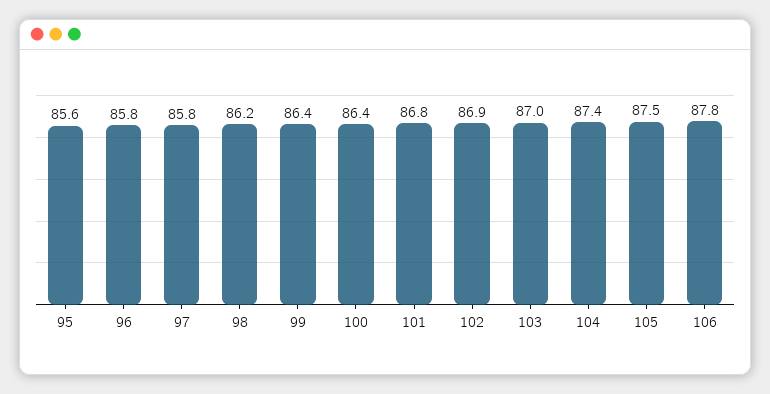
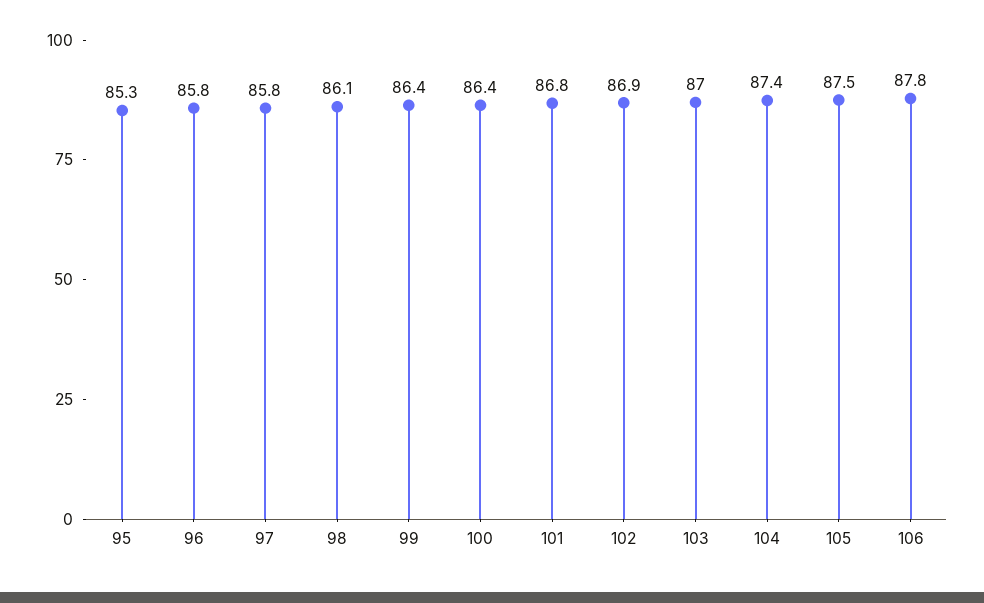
95: 85.6 -> 85.3
98: 86.2 -> 86.1

